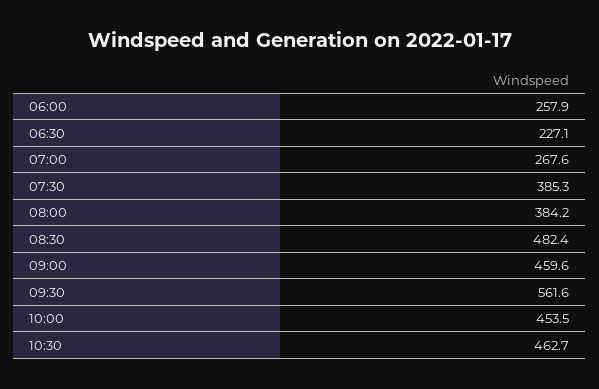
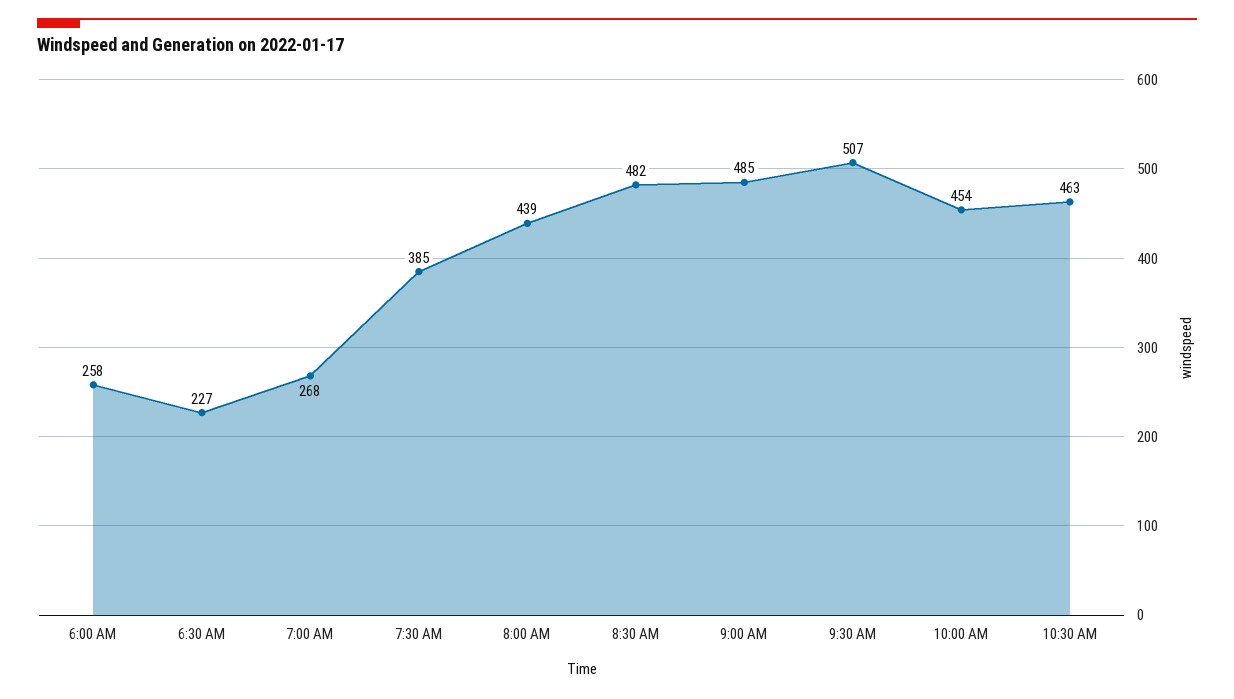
08:00: 384.2 -> 439
09:00: 459.6 -> 485
09:30: 561.6 -> 507

